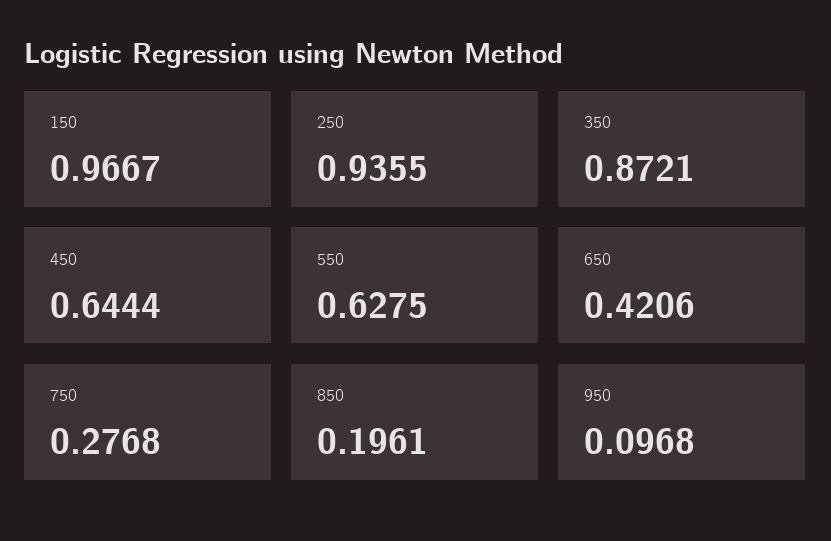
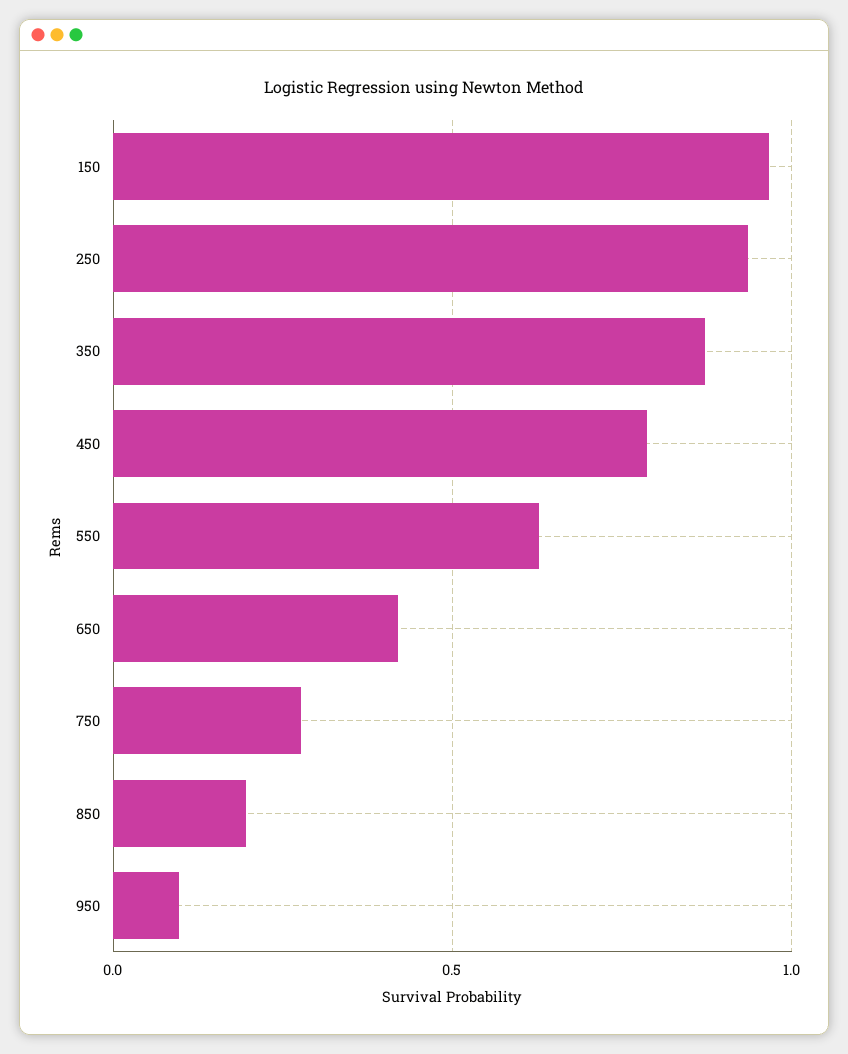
450: 0.6444 -> 0.8

